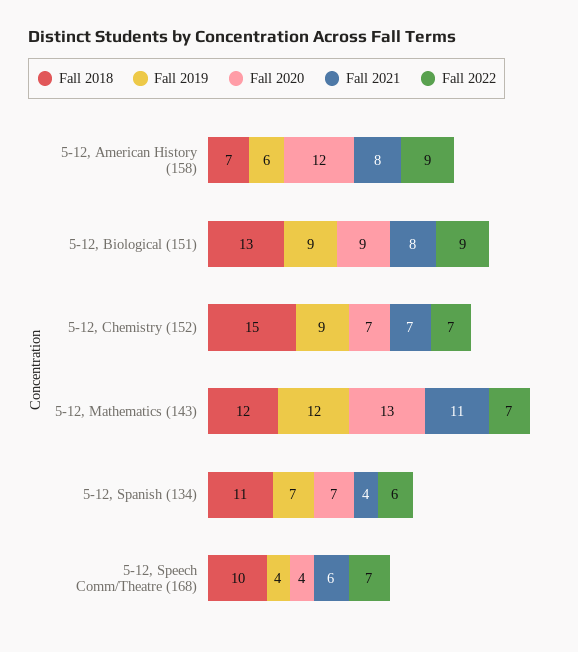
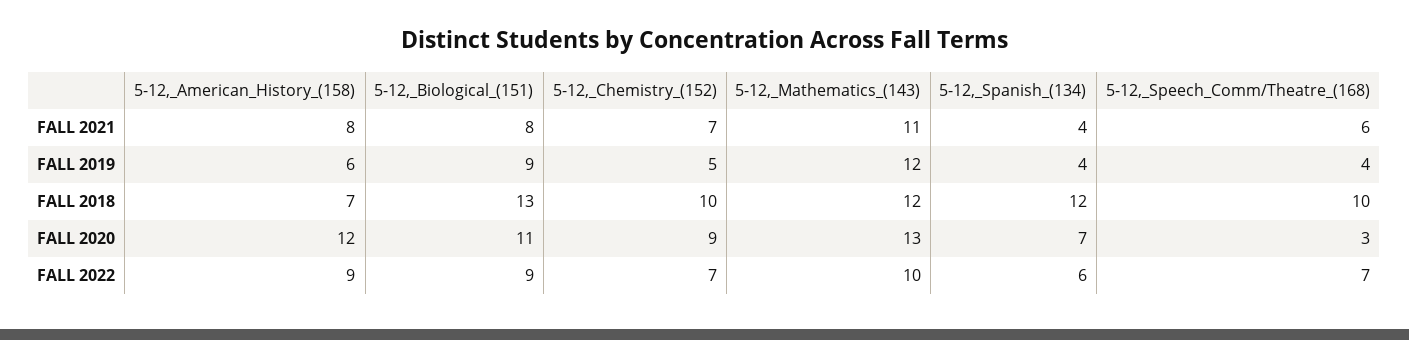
Fall 2020, 5-12, Biological (151): 9 -> 11
Fall 2018, 5-12, Chemistry (152): 15 -> 10
Fall 2019, 5-12, Chemistry (152): 9 -> 5
Fall 2020, 5-12, Chemistry (152): 7 -> 9
Fall 2022, 5-12, Mathematics (143): 7 -> 10
Fall 2018, 5-12, Spanish (134): 11 -> 12
Fall 2019, 5-12, Spanish (134): 7 -> 4
Fall 2020, 5-12, Speech Comm/Theatre (168): 4 -> 3

